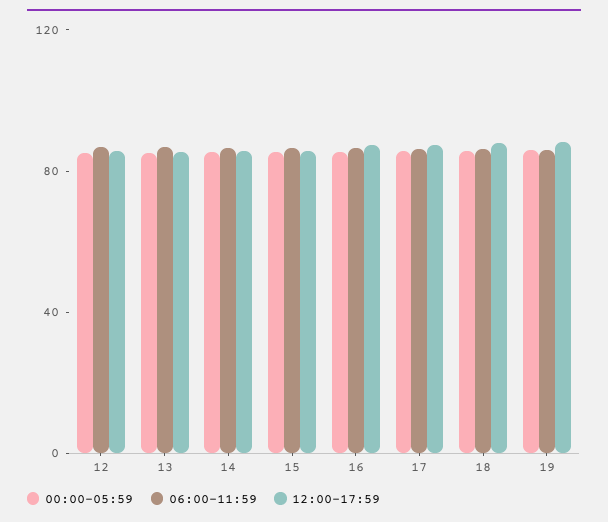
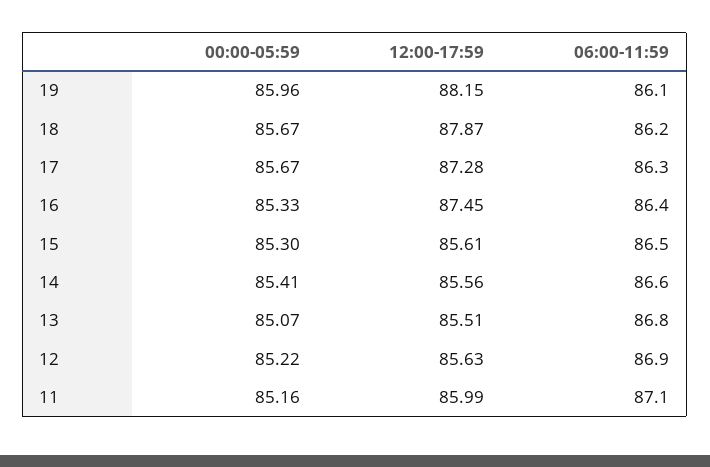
00:00-05:59, 11: none -> 85.16
12:00-17:59, 11: none -> 85.99
06:00-11:59, 11: none -> 87.1

